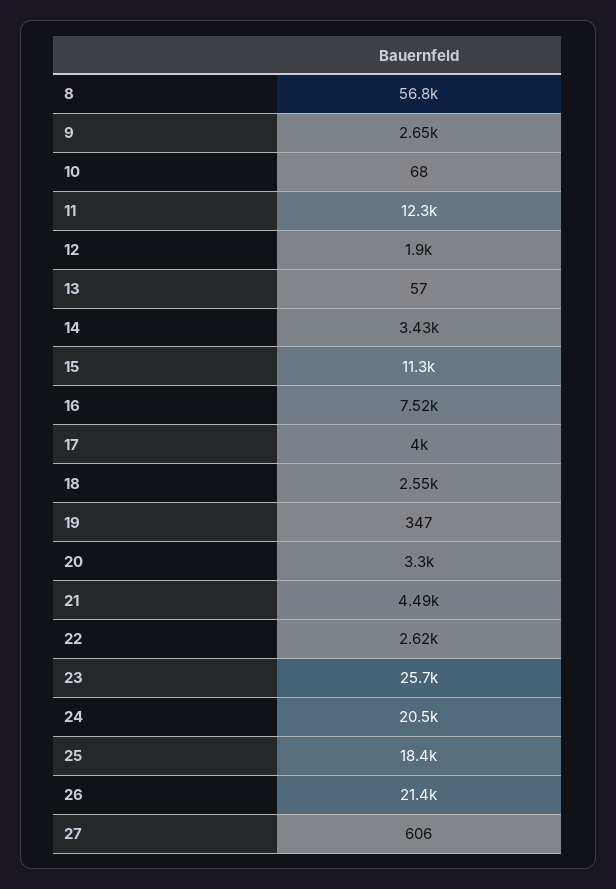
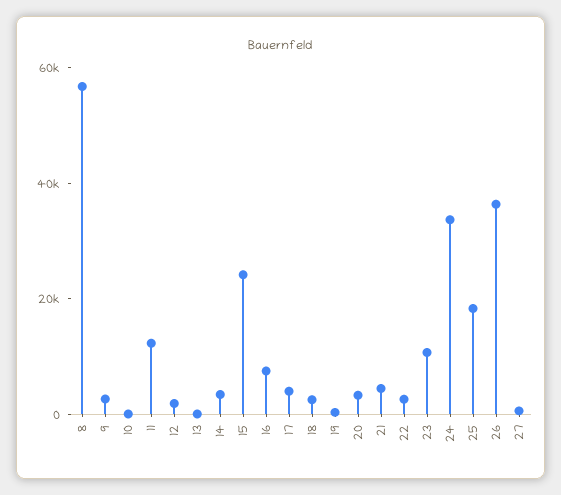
15: 11300 -> 25000
23: 25700 -> 10000
24: 20500 -> 35000
26: 21400 -> 35000

